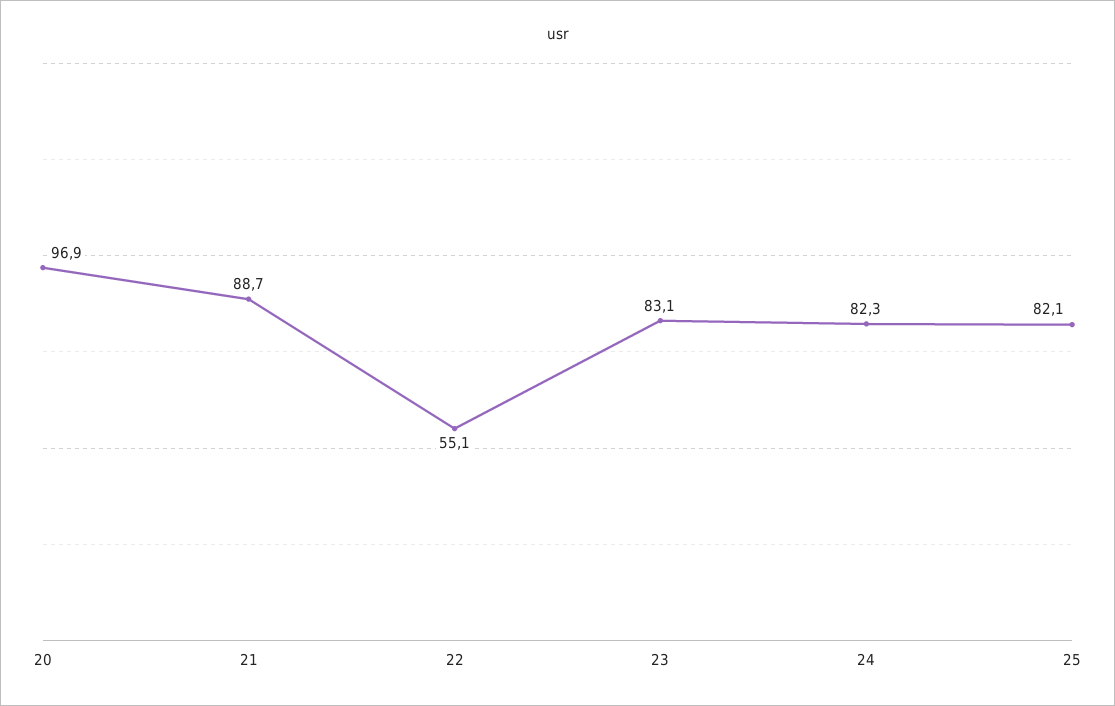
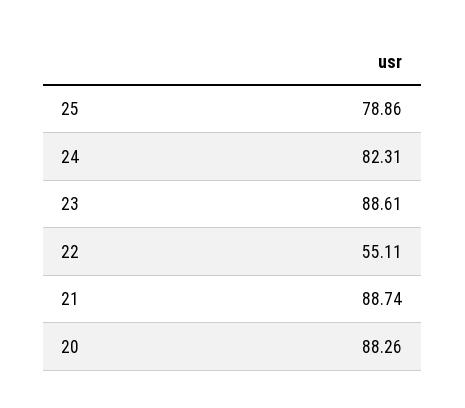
20: 96.9 -> 88.26
23: 83.1 -> 88.61
25: 82.1 -> 78.86

